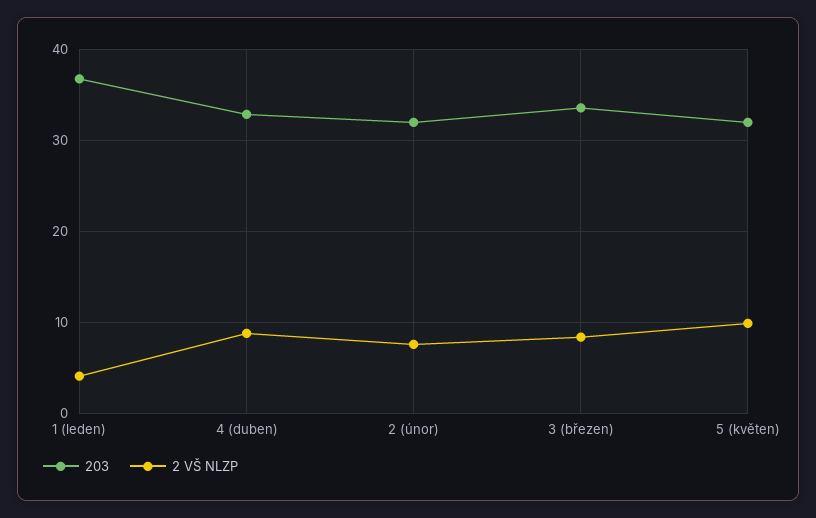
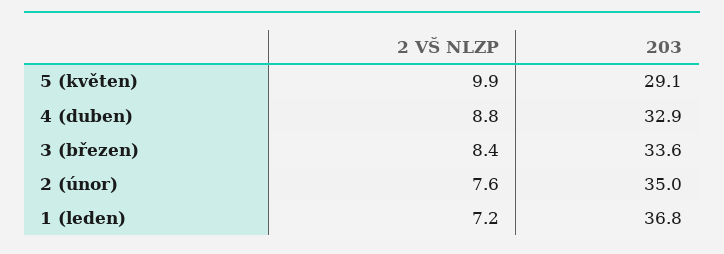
2 VŠ NLZP, 1 (leden): 4 -> 7.2
203, 2 (únor): 32 -> 35
203, 5 (květen): 32 -> 29.1

